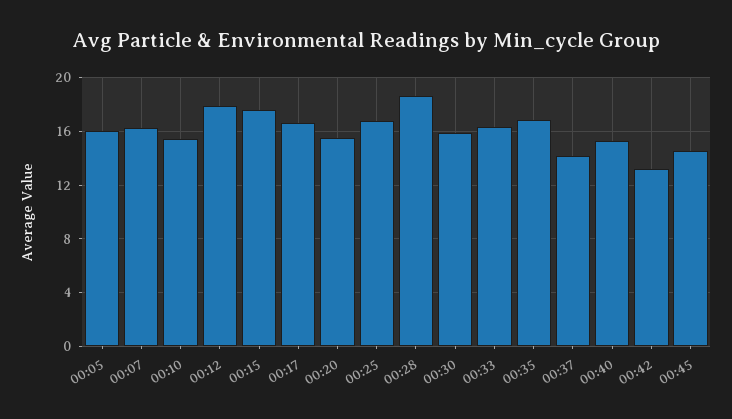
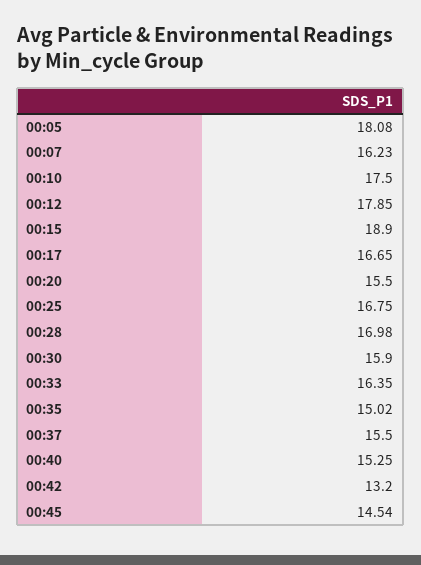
00:05: 16 -> 18.08
00:10: 15.5 -> 17.5
00:15: 17.5 -> 18.9
00:28: 18.5 -> 16.98
00:35: 17 -> 15.02
00:37: 14 -> 15.5

